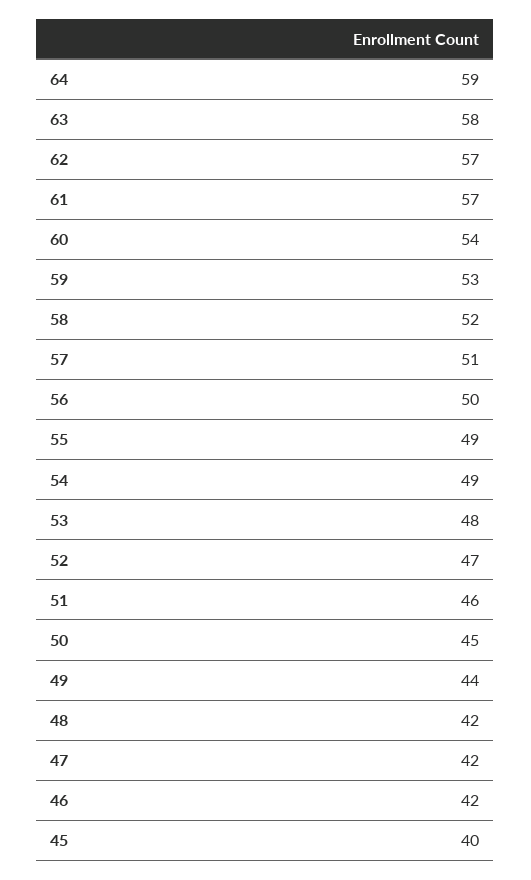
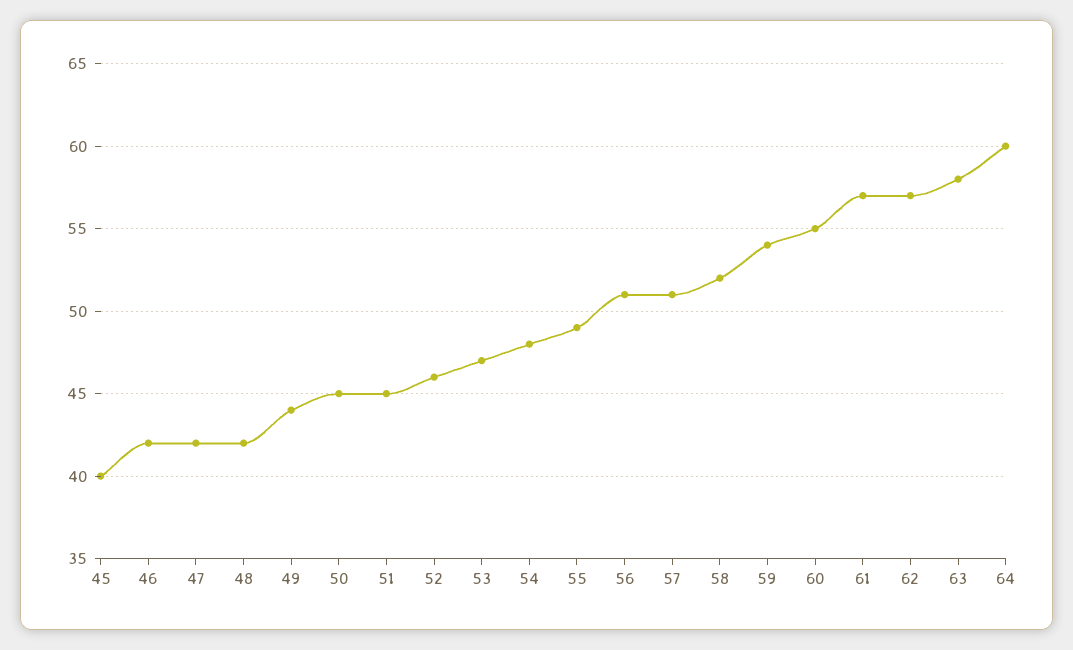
64: 59 -> 60
60: 54 -> 55
59: 53 -> 54
56: 50 -> 51
54: 49 -> 48
53: 48 -> 47
52: 47 -> 46
51: 46 -> 45

